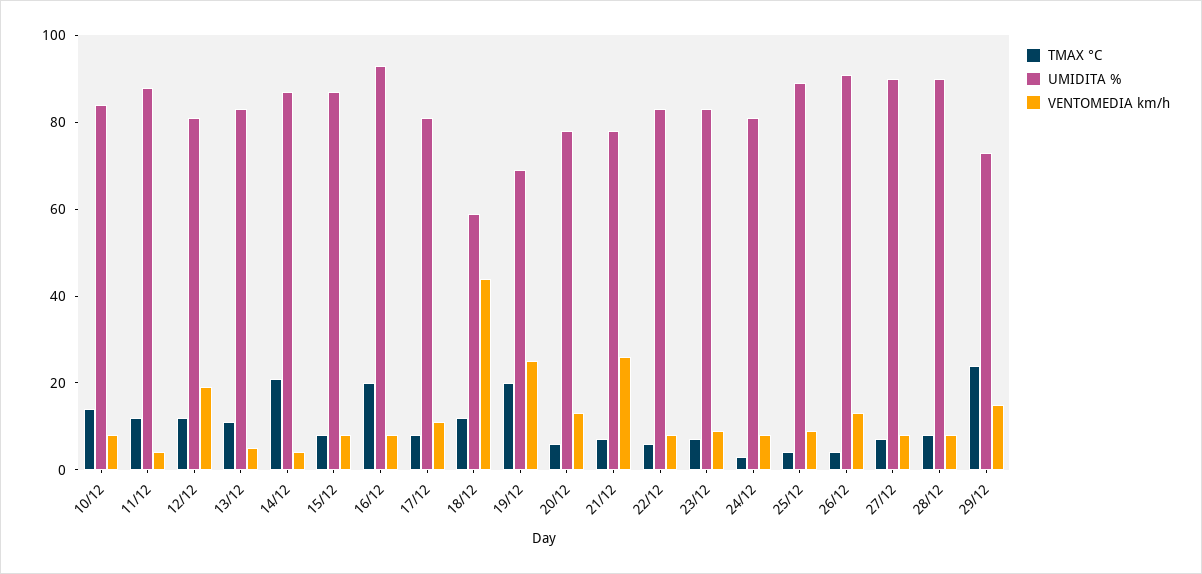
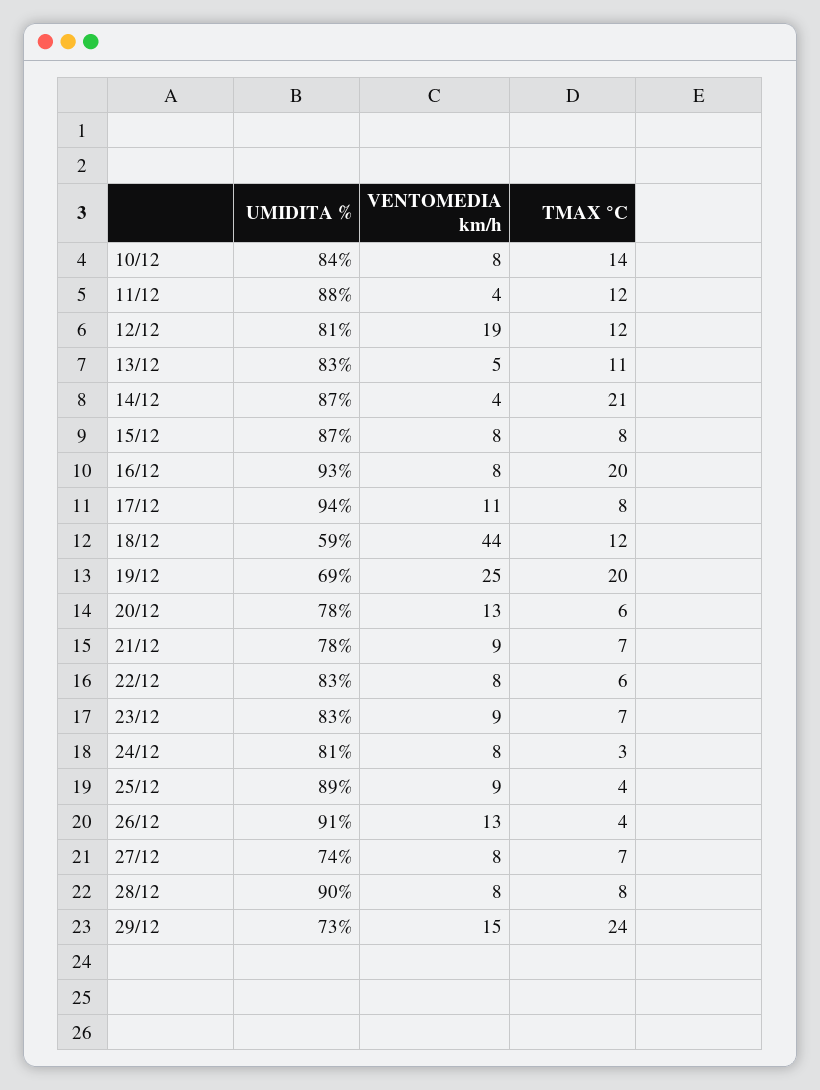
UMIDITA %, 17/12: 80 -> 94
VENTOMEDIA km/h, 21/12: 25 -> 9
UMIDITA %, 27/12: 90 -> 74

